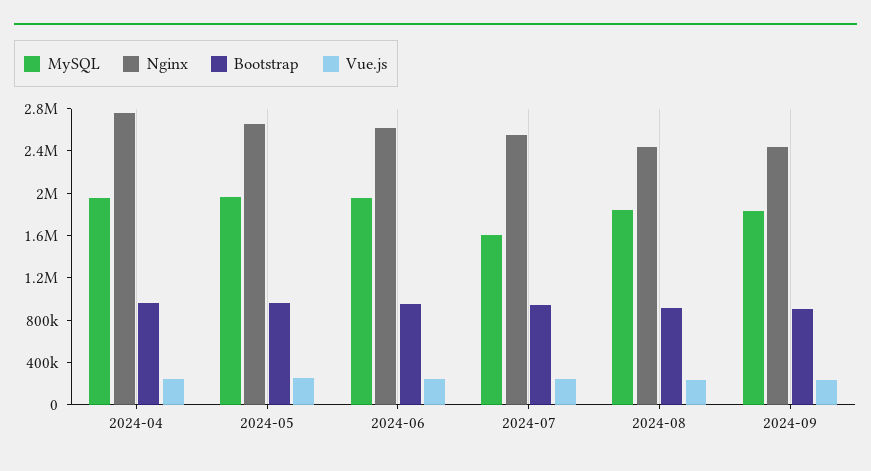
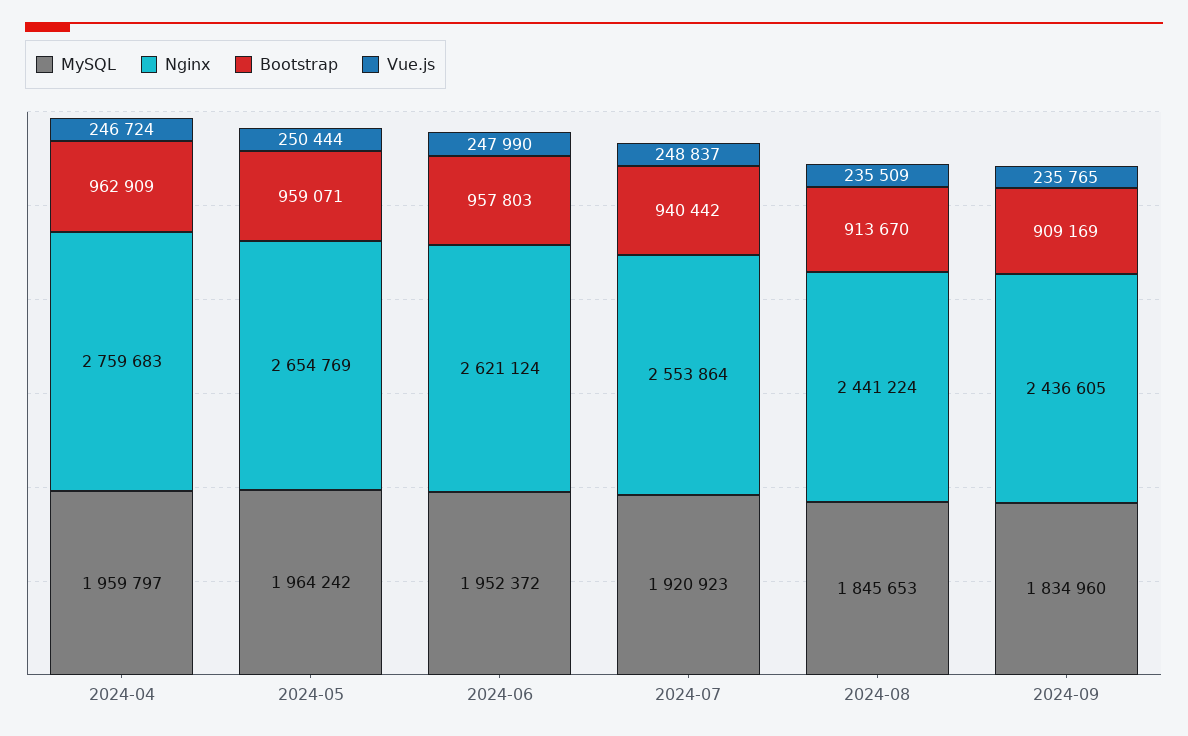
MySQL, 2024-07: 1600000 -> 1920923

